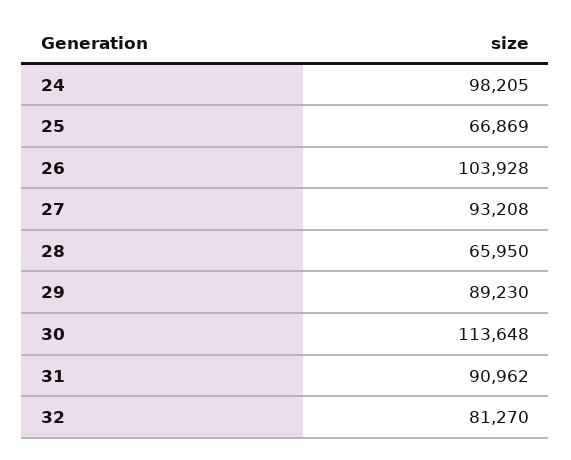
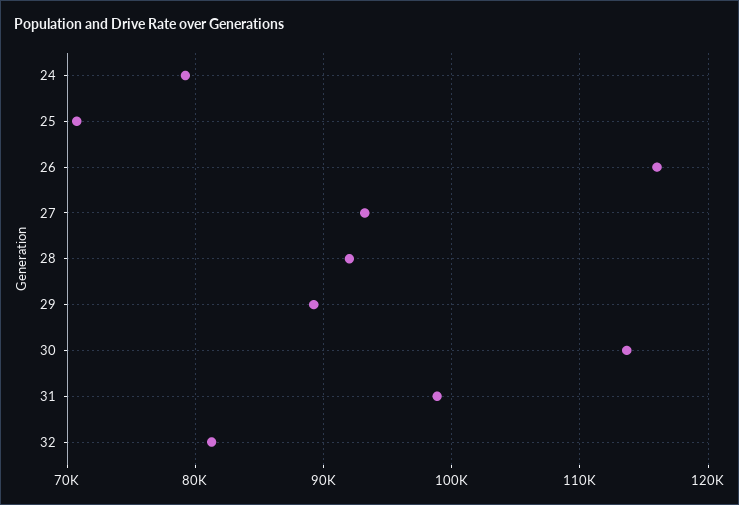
24: 98205 -> 79000
25: 66869 -> 71000
26: 103928 -> 116000
28: 65950 -> 92000
31: 90962 -> 99000

